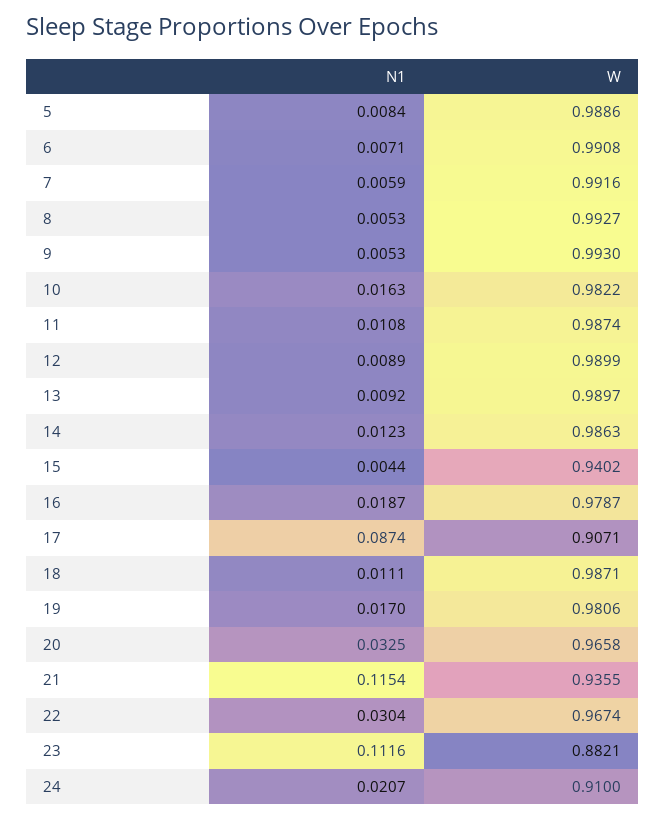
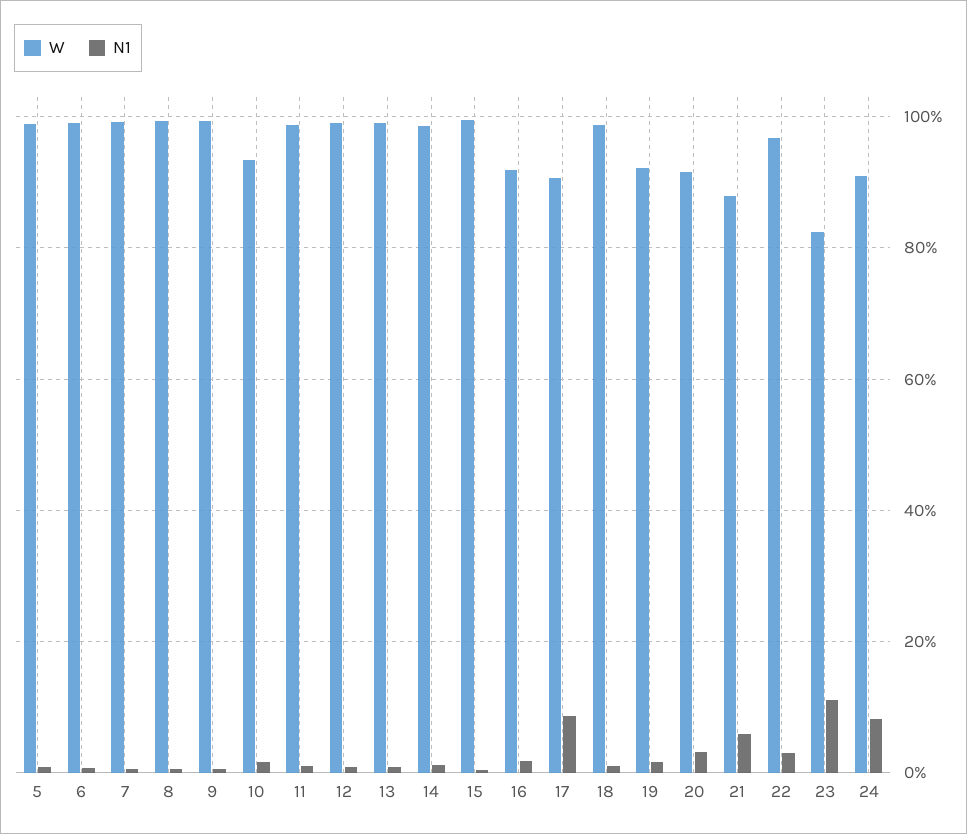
W, 10: 0.9822 -> 0.94
W, 15: 0.9402 -> 1
W, 16: 0.9787 -> 0.92
W, 19: 0.9806 -> 0.92
W, 20: 0.9658 -> 0.92
N1, 21: 0.1154 -> 0.06
W, 21: 0.9355 -> 0.88
W, 23: 0.8821 -> 0.82
N1, 24: 0.0207 -> 0.08

